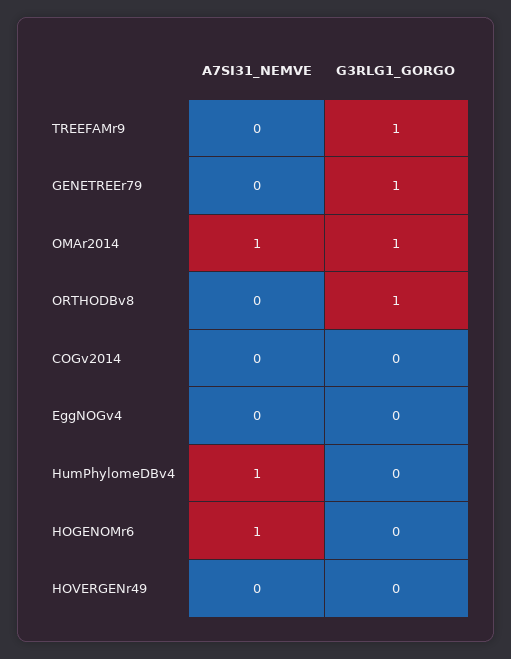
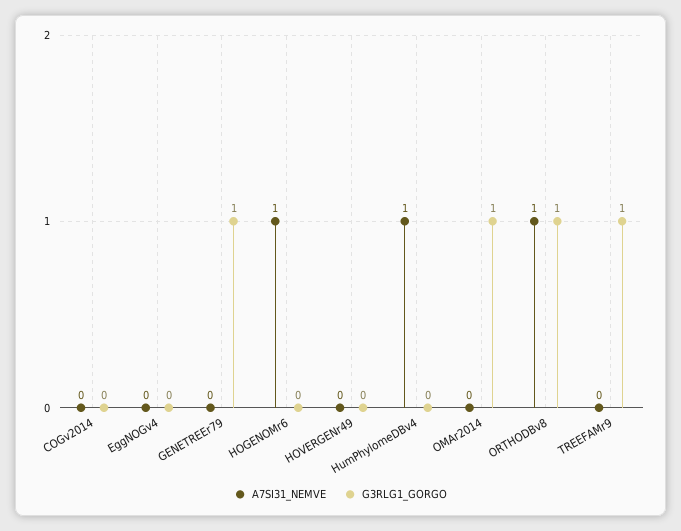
A7SI31_NEMVE, OMAr2014: 1 -> 0
A7SI31_NEMVE, ORTHODBv8: 0 -> 1

